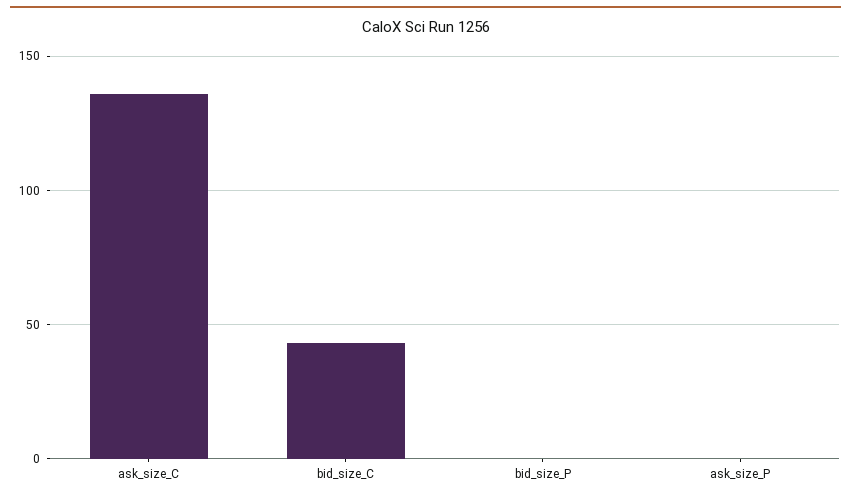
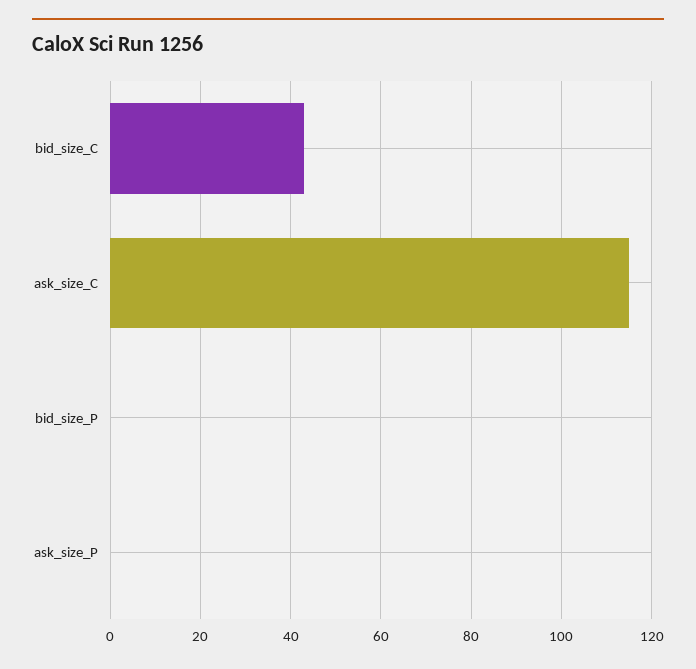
ask_size_C: 135 -> 115

